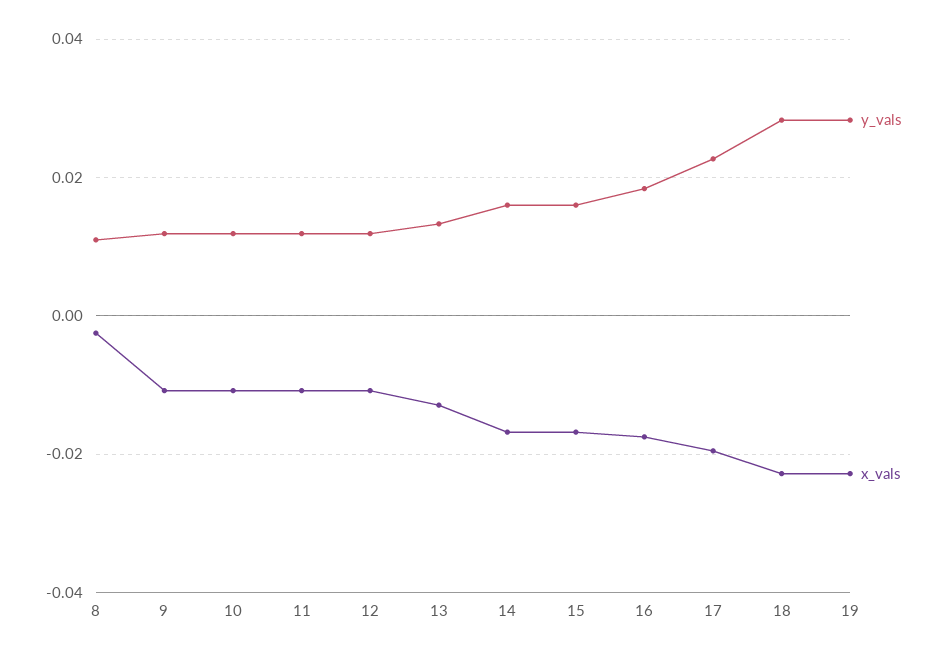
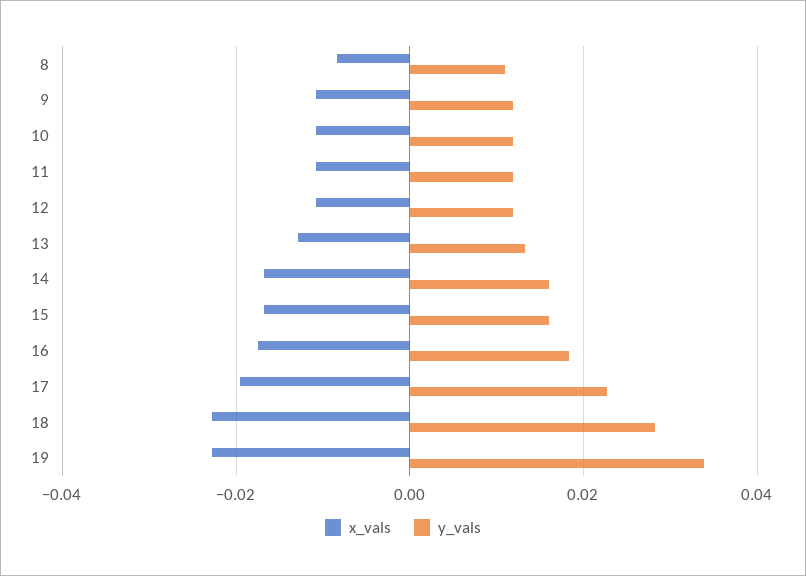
x_vals, 8: -0.002 -> -0.008
y_vals, 19: 0.028 -> 0.034

